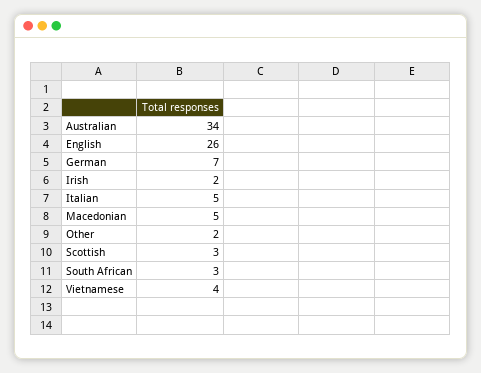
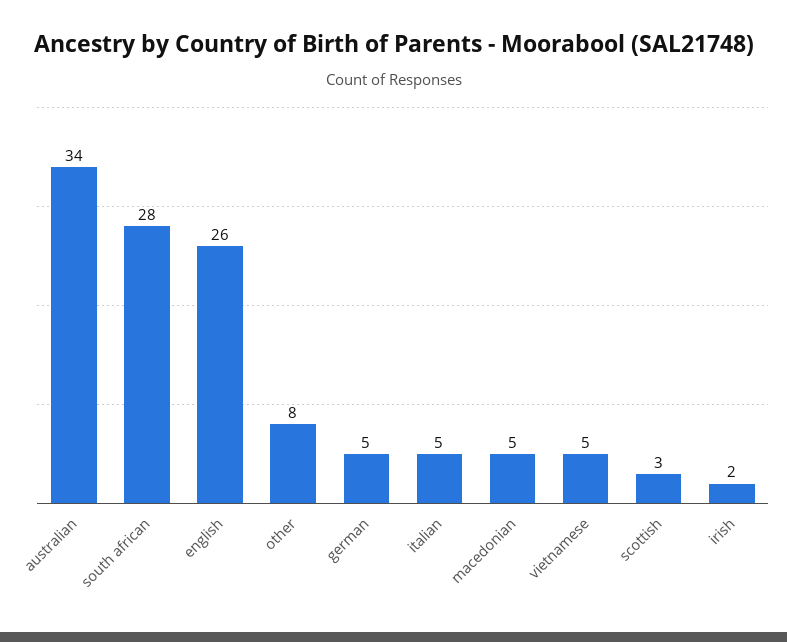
German: 7 -> 5
Other: 2 -> 8
South African: 3 -> 28
Vietnamese: 4 -> 5

